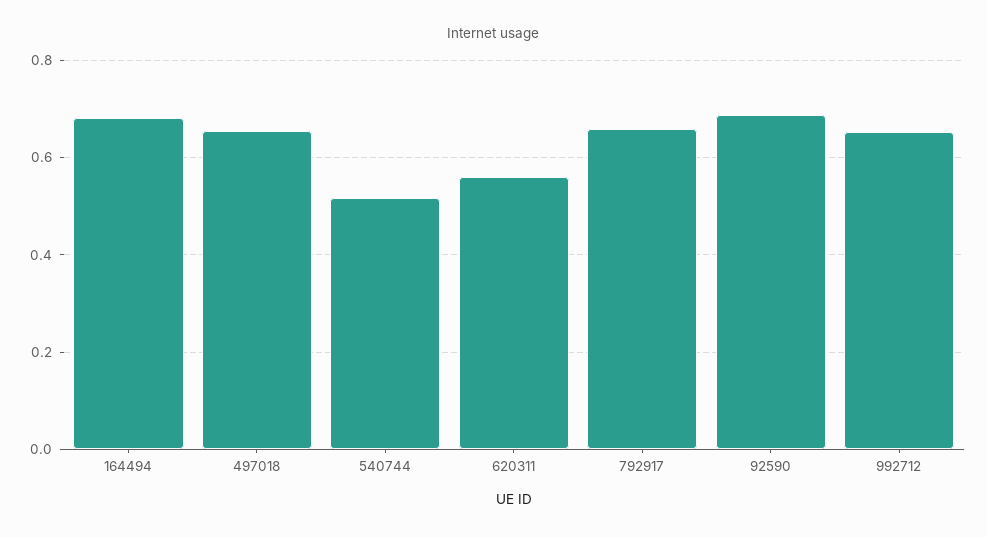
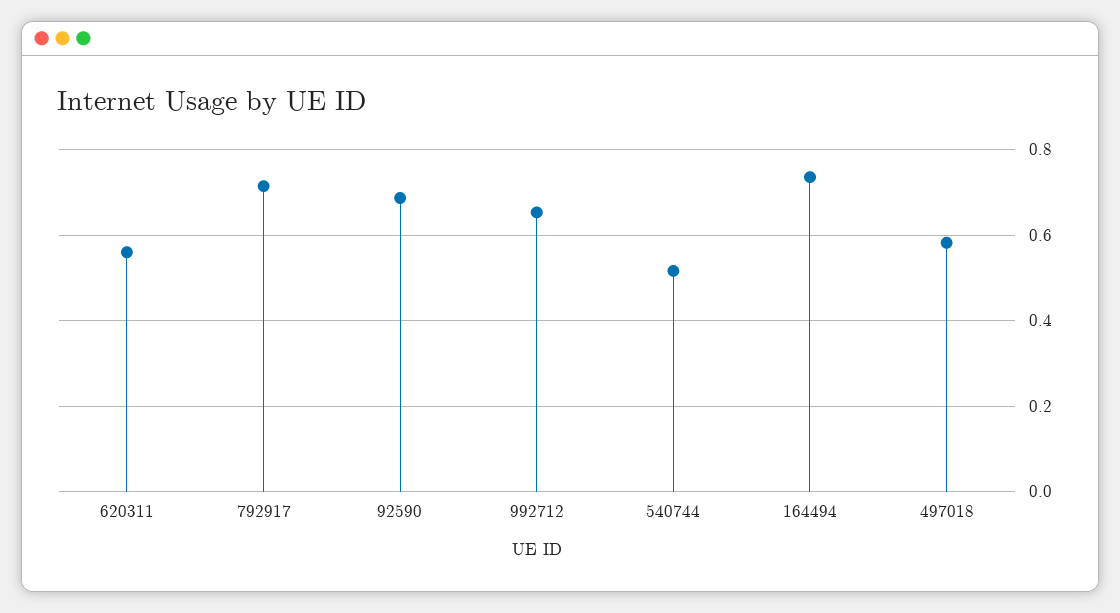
164494: 0.68 -> 0.74
497018: 0.66 -> 0.58
792917: 0.66 -> 0.72

